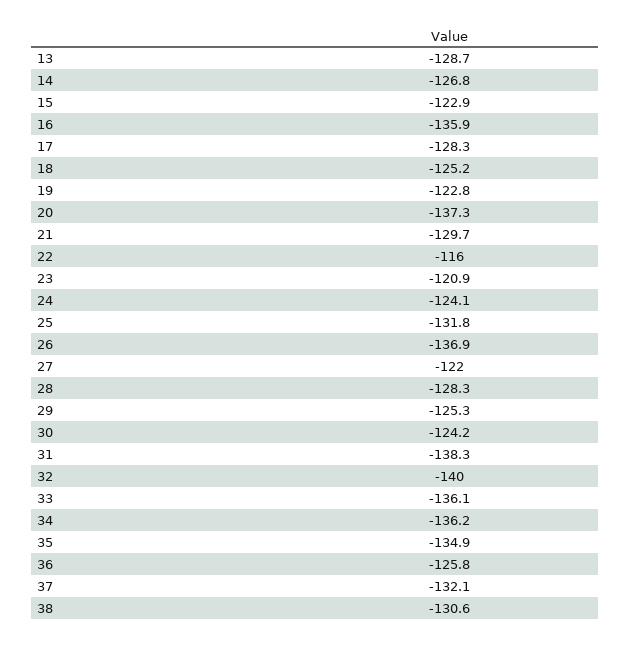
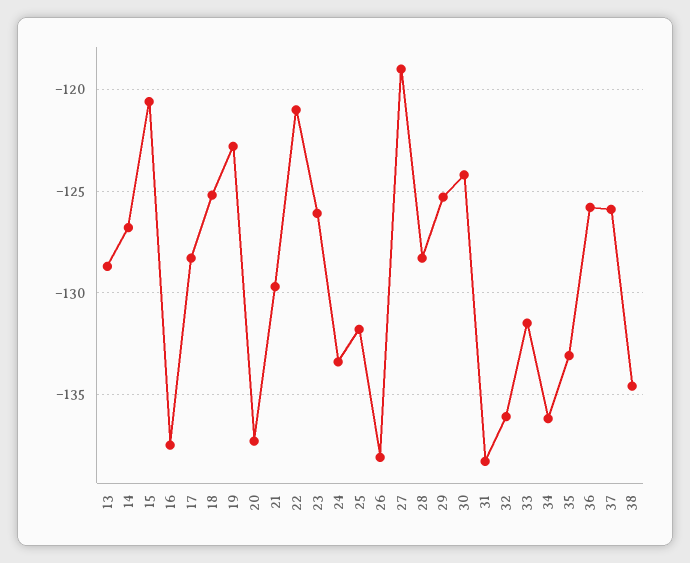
15: -122.9 -> -120.5
16: -135.9 -> -137.5
22: -116 -> -121
23: -120.9 -> -126
24: -124.1 -> -133.5
26: -136.9 -> -138
27: -122 -> -119
32: -140 -> -136
33: -136.1 -> -131.5
35: -134.9 -> -133
37: -132.1 -> -126
38: -130.6 -> -134.5

